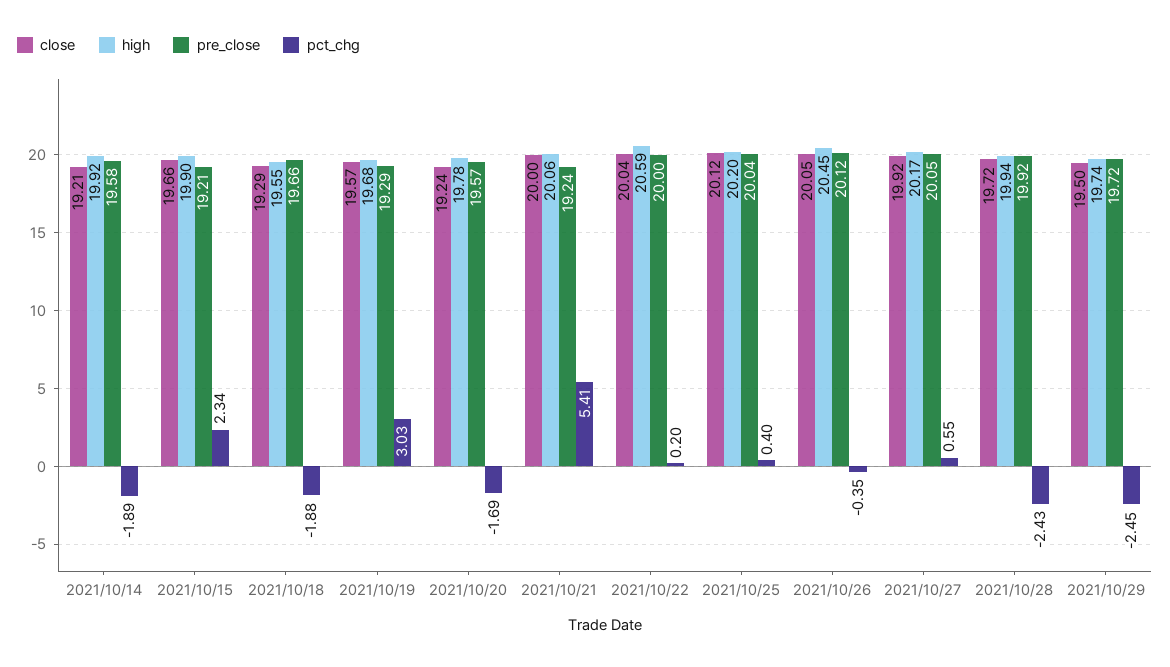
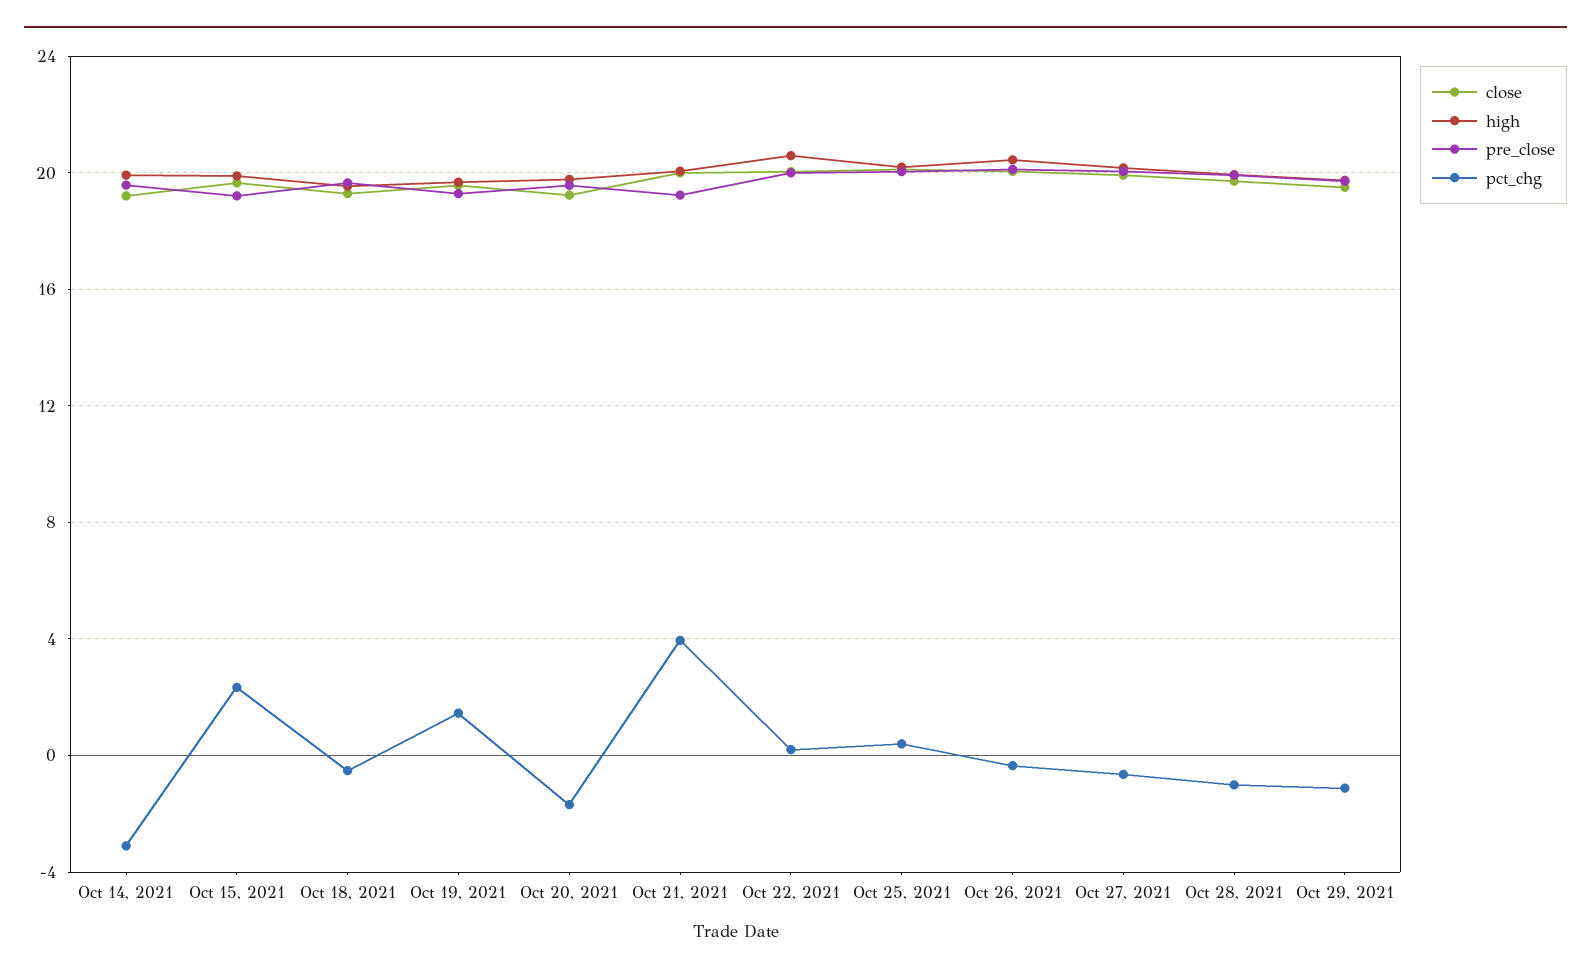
pct_chg, 2021/10/14: -1.89 -> -3
pct_chg, 2021/10/18: -1.88 -> -0.5
pct_chg, 2021/10/19: 3.03 -> 1.5
pct_chg, 2021/10/21: 5.41 -> 4
pct_chg, 2021/10/27: 0.55 -> -0.5
pct_chg, 2021/10/28: -2.43 -> -1
pct_chg, 2021/10/29: -2.45 -> -1

